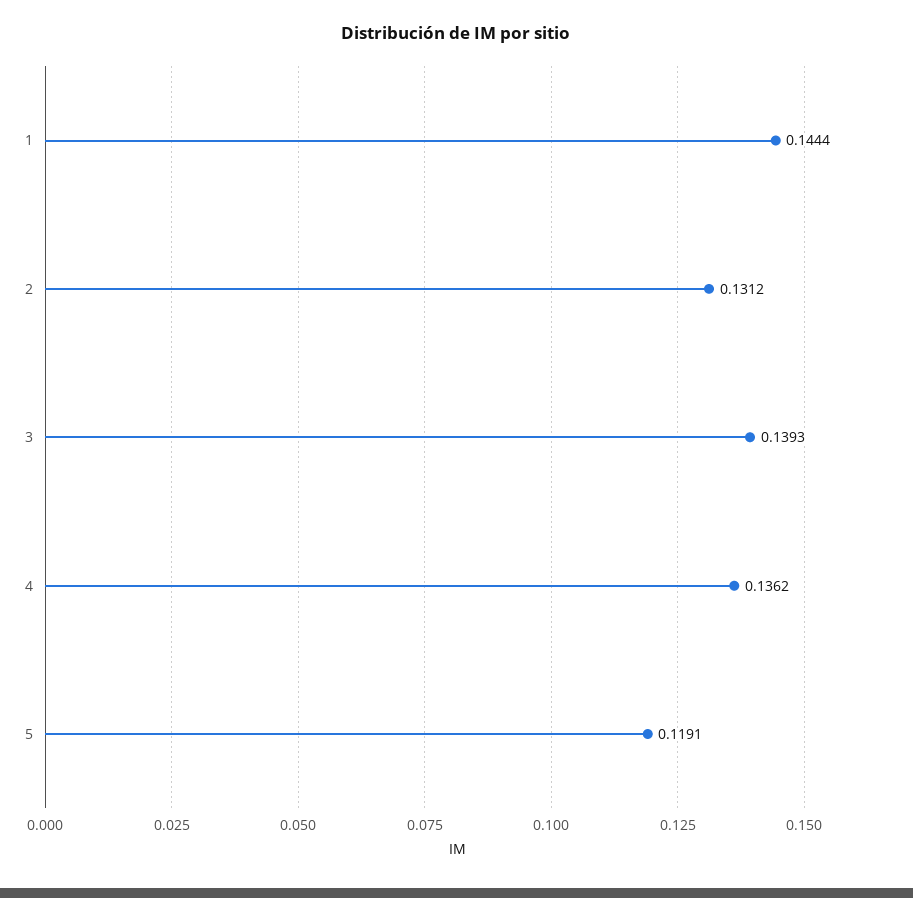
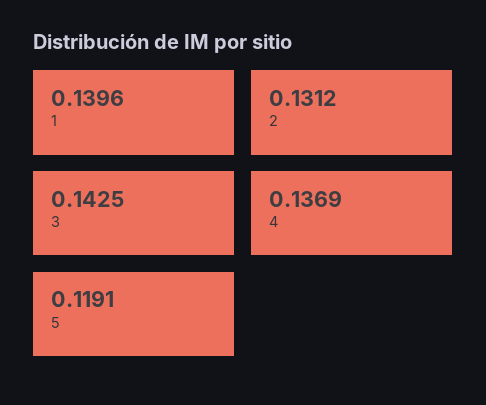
1: 0.1444 -> 0.1396
3: 0.1393 -> 0.1425
4: 0.1362 -> 0.1369

